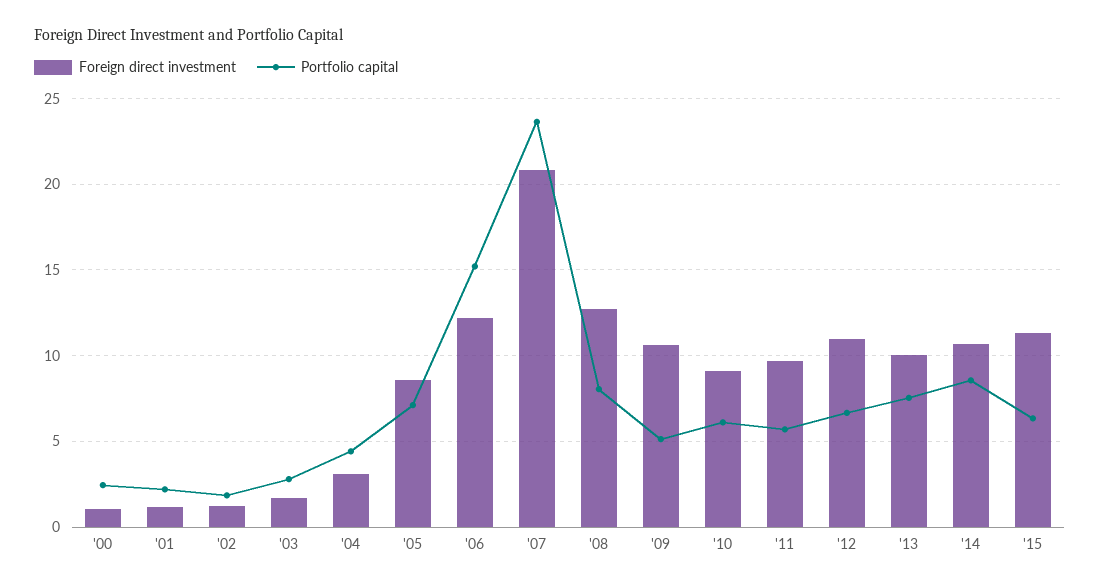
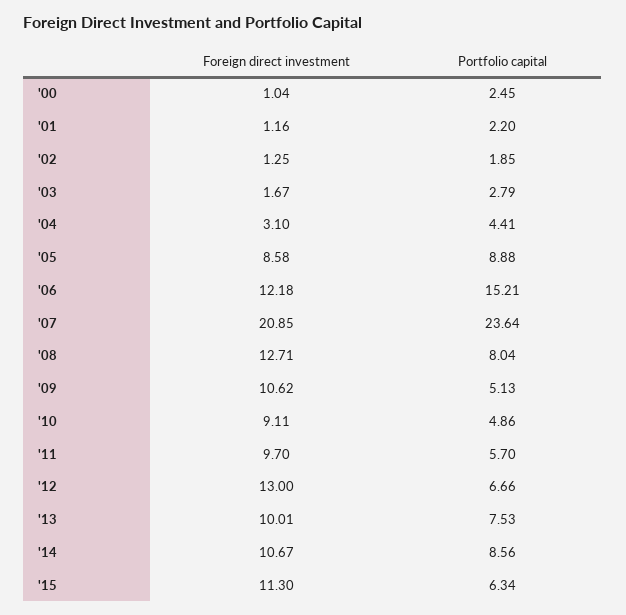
Portfolio capital, '05: 7 -> 8.88
Portfolio capital, '10: 6 -> 4.86
Foreign direct investment, '12: 11 -> 13

